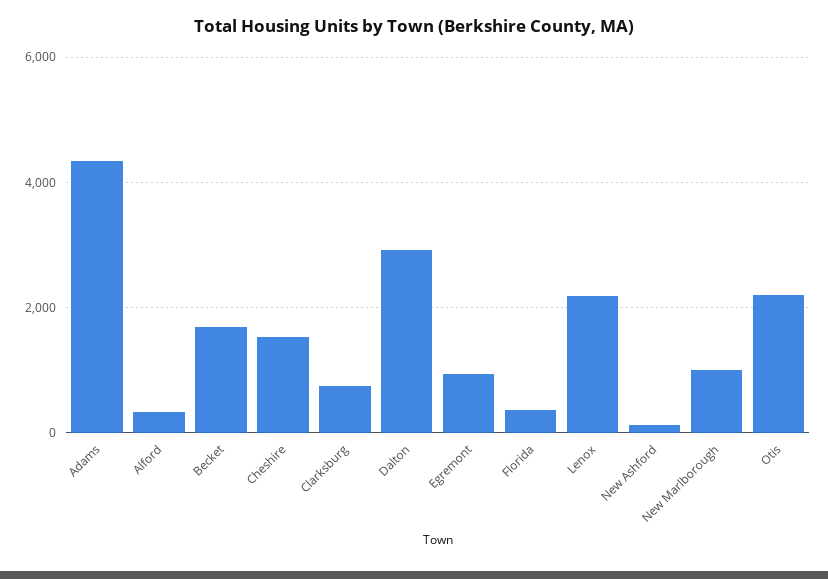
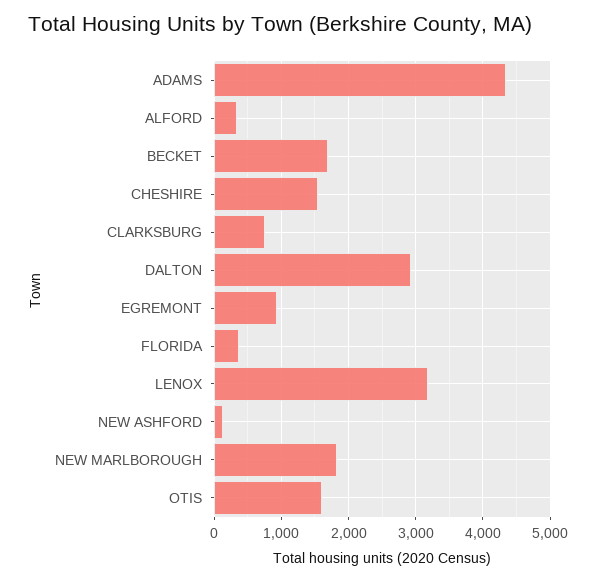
Lenox: 2200 -> 3200
New Marlborough: 1000 -> 1800
Otis: 2200 -> 1600

